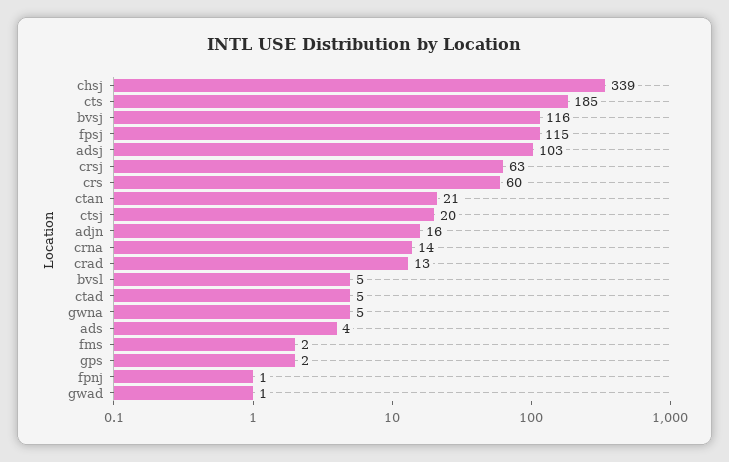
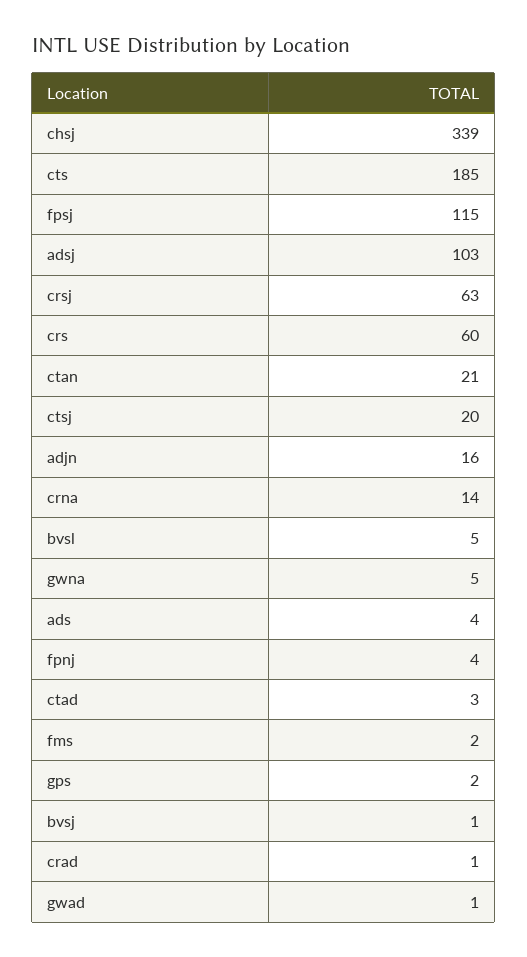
bvsj: 116 -> 1
crad: 13 -> 1
ctad: 5 -> 3
fpnj: 1 -> 4

